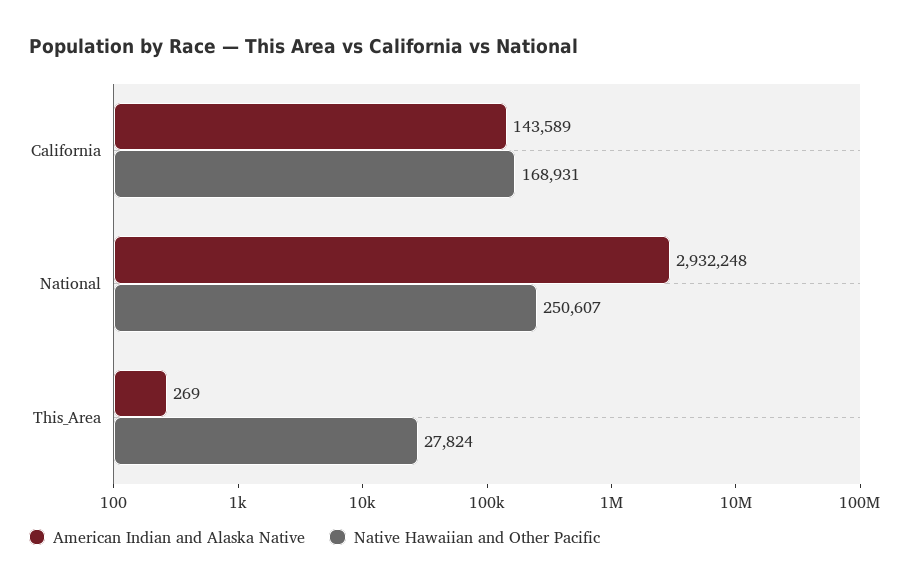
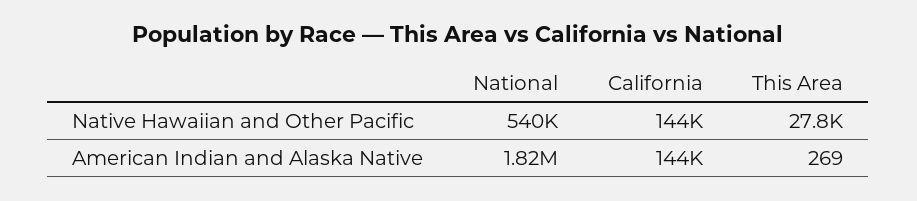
Native Hawaiian and Other Pacific, California: 168931 -> 144000
American Indian and Alaska Native, National: 2932248 -> 1820000
Native Hawaiian and Other Pacific, National: 250607 -> 540000

